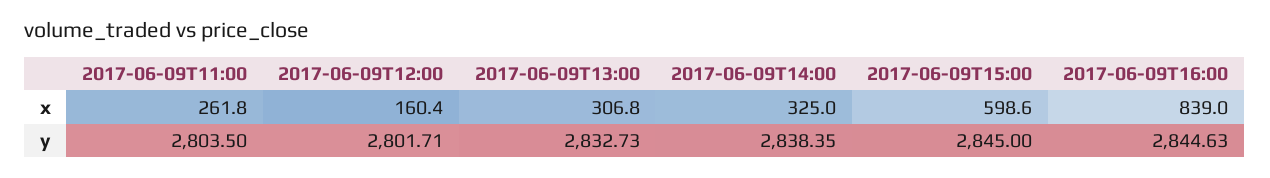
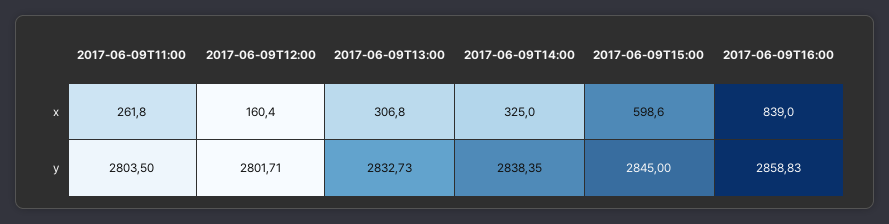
2017-06-09T16:00, y: 2844.63 -> 2858.83

